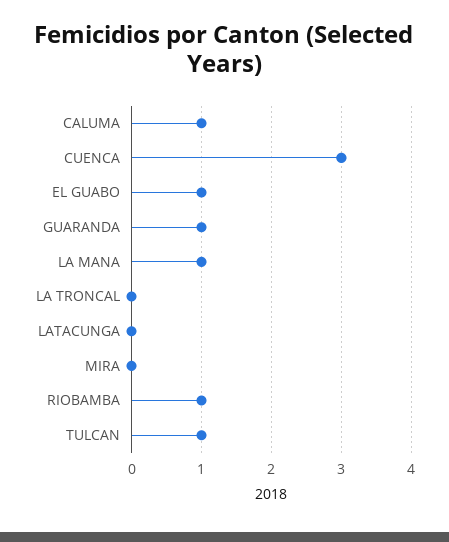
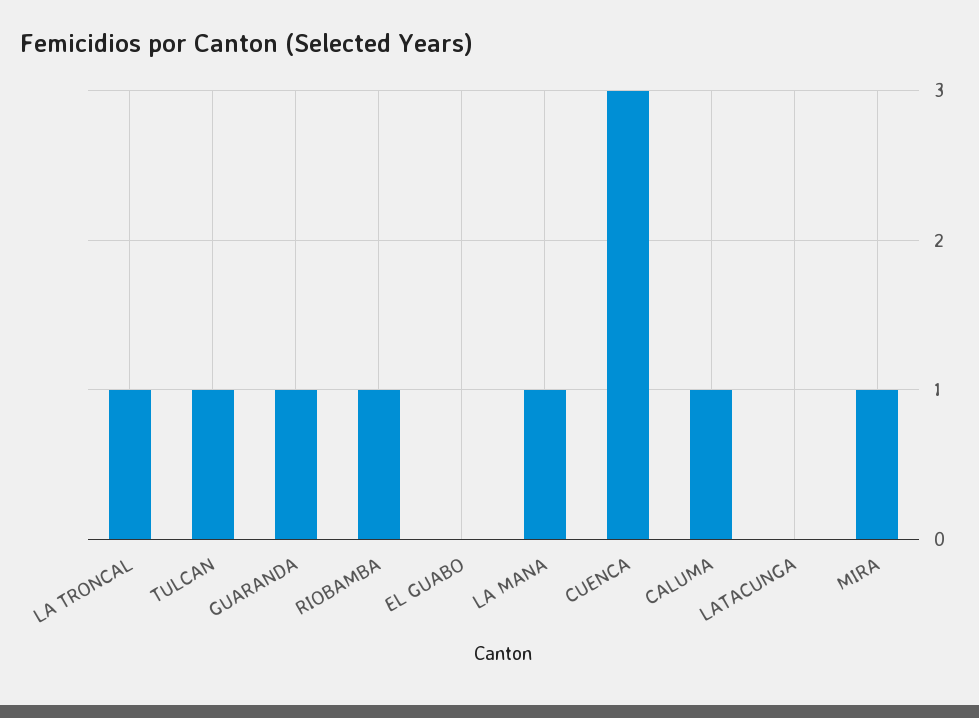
EL GUABO: 1 -> 0
LA TRONCAL: 0 -> 1
MIRA: 0 -> 1

